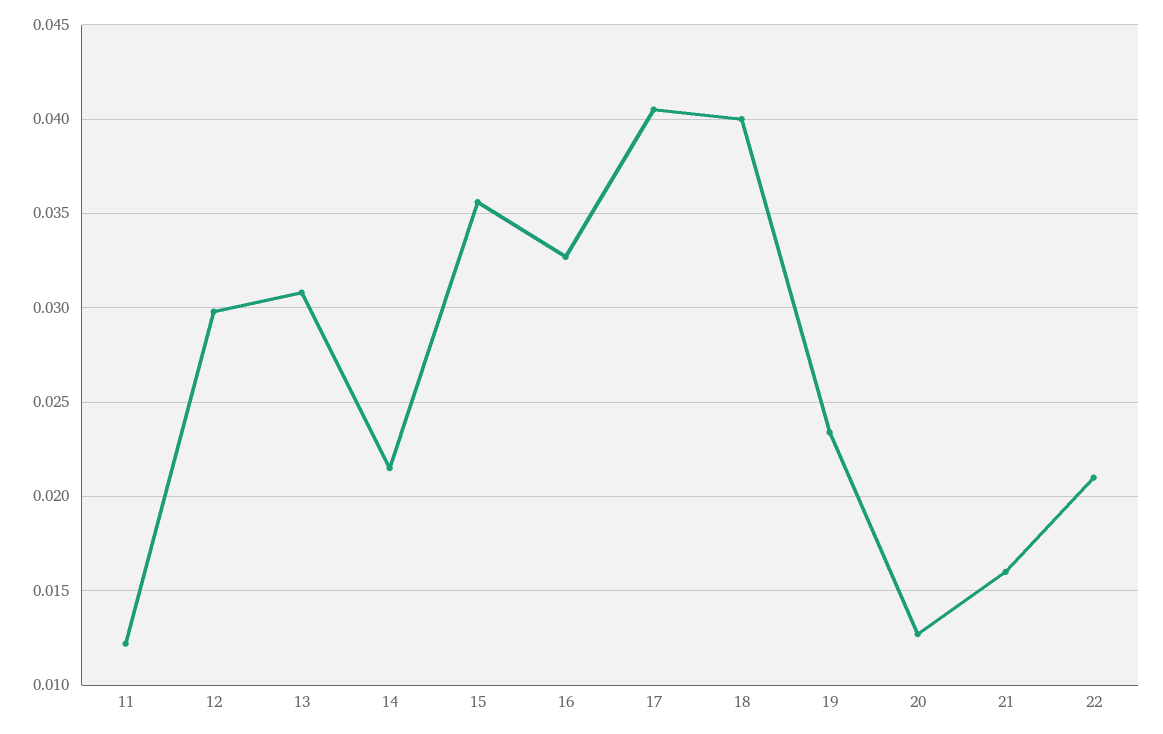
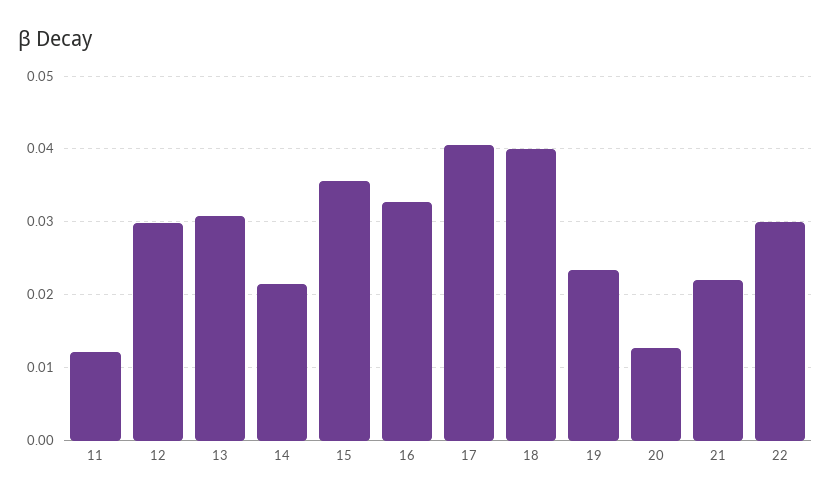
21: 0.016 -> 0.022
22: 0.021 -> 0.03

